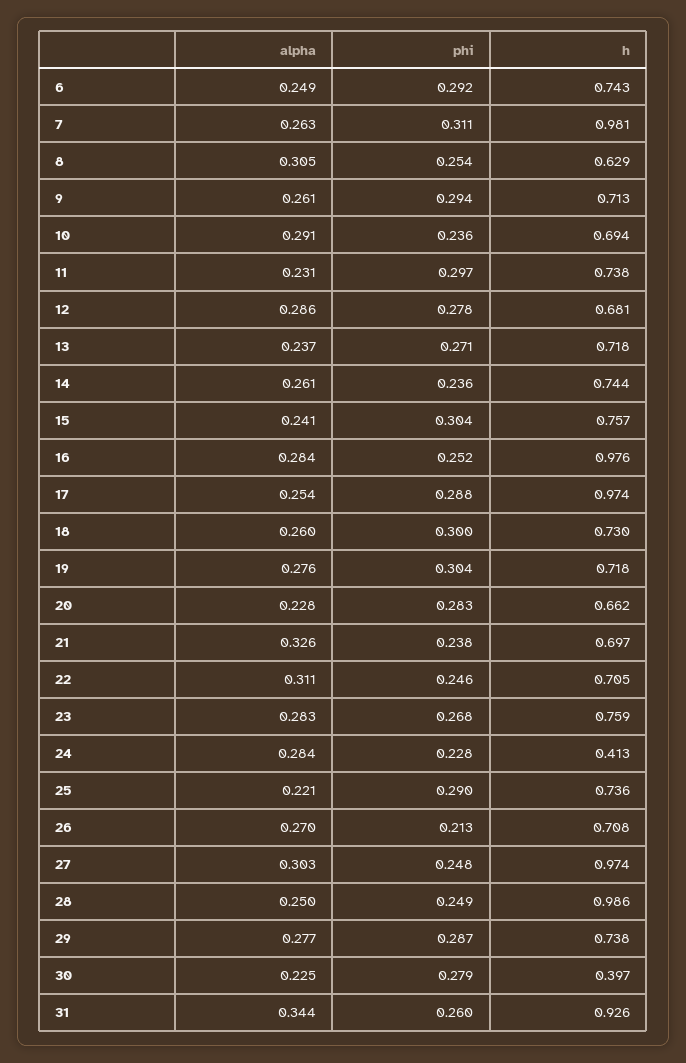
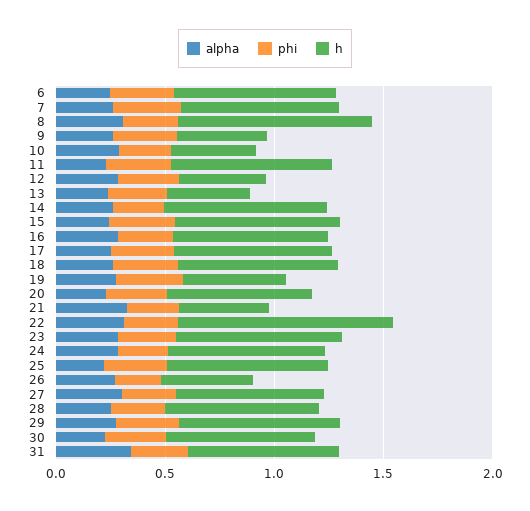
h, 7: 0.981 -> 0.7
h, 8: 0.629 -> 0.9
h, 9: 0.713 -> 0.4
h, 10: 0.694 -> 0.4
h, 12: 0.681 -> 0.4
h, 13: 0.718 -> 0.4
h, 16: 0.976 -> 0.7
h, 17: 0.974 -> 0.7
h, 19: 0.718 -> 0.5
h, 21: 0.697 -> 0.4
h, 22: 0.705 -> 1
h, 24: 0.413 -> 0.7
h, 26: 0.708 -> 0.4
h, 27: 0.974 -> 0.7
h, 28: 0.986 -> 0.7
h, 30: 0.397 -> 0.7
h, 31: 0.926 -> 0.7

